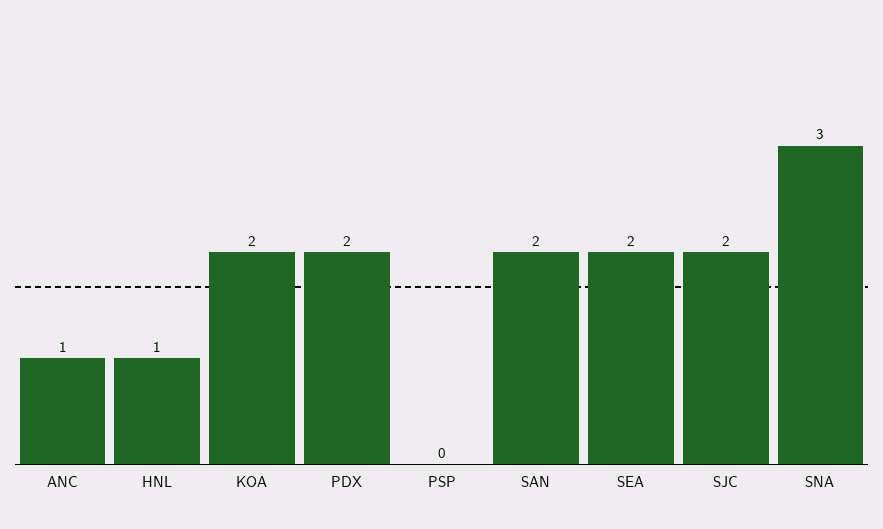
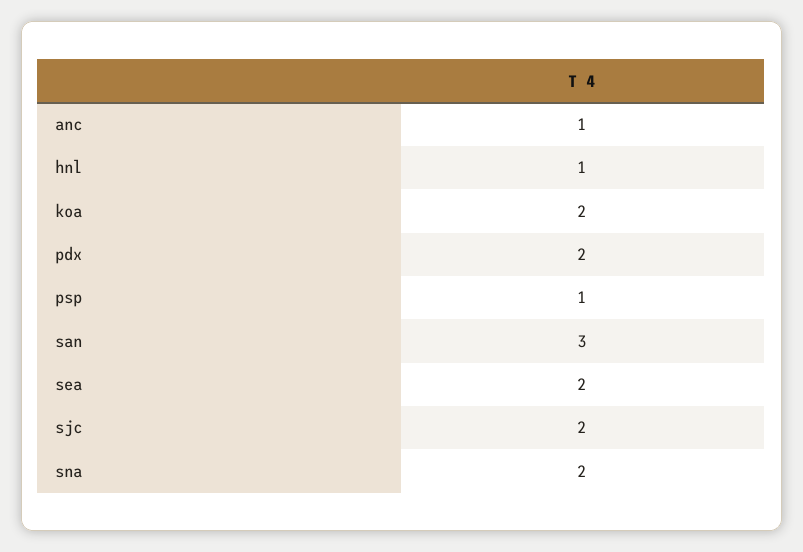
PSP: 0 -> 1
SAN: 2 -> 3
SNA: 3 -> 2

